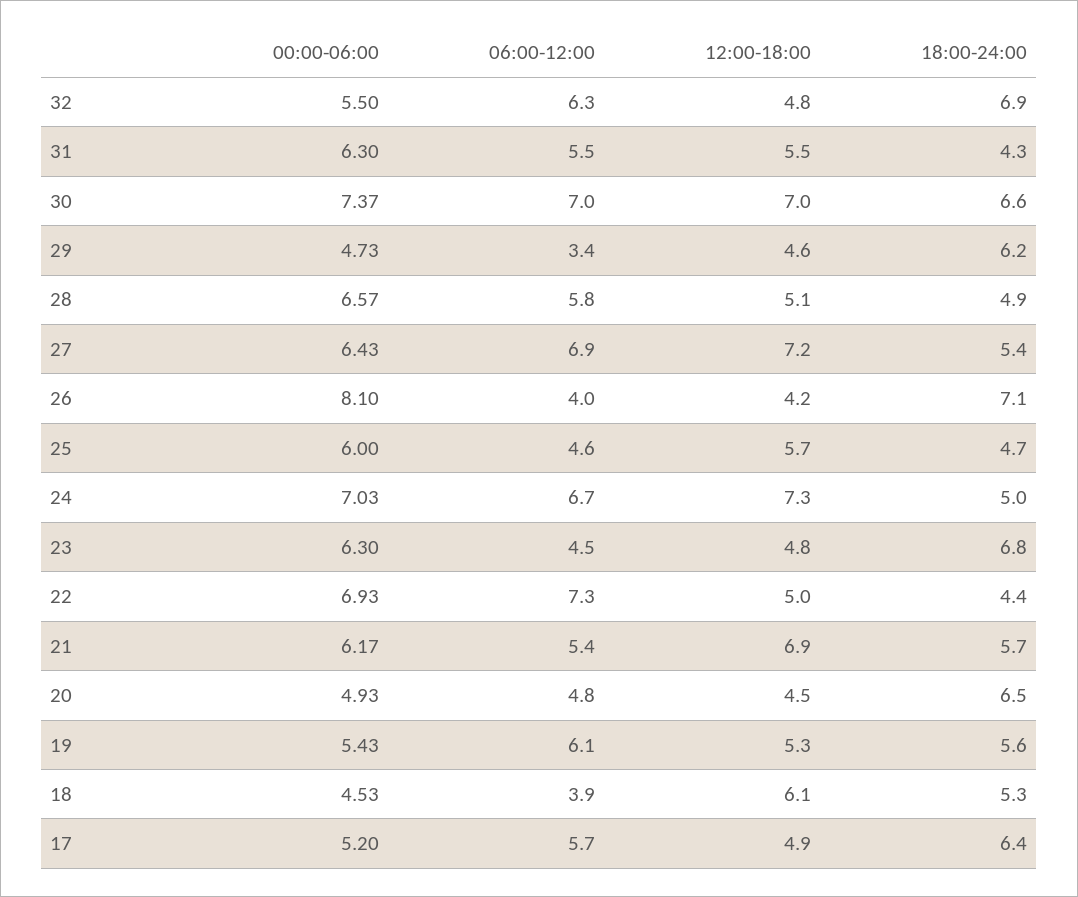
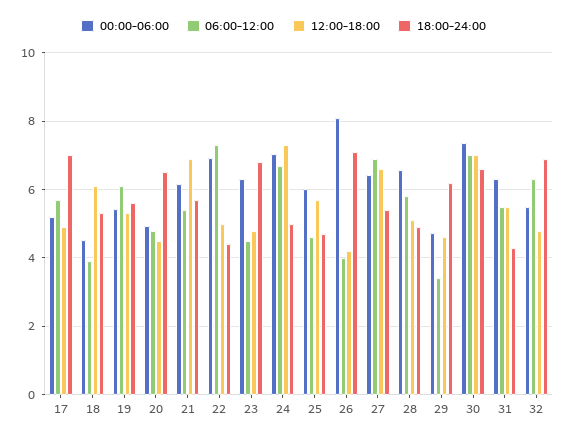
12:00-18:00, 27: 7.2 -> 6.6
18:00-24:00, 17: 6.4 -> 7

